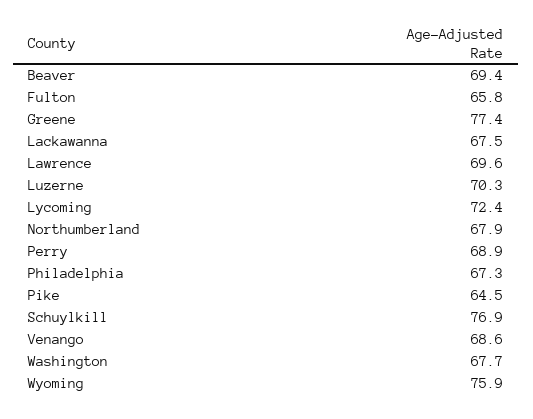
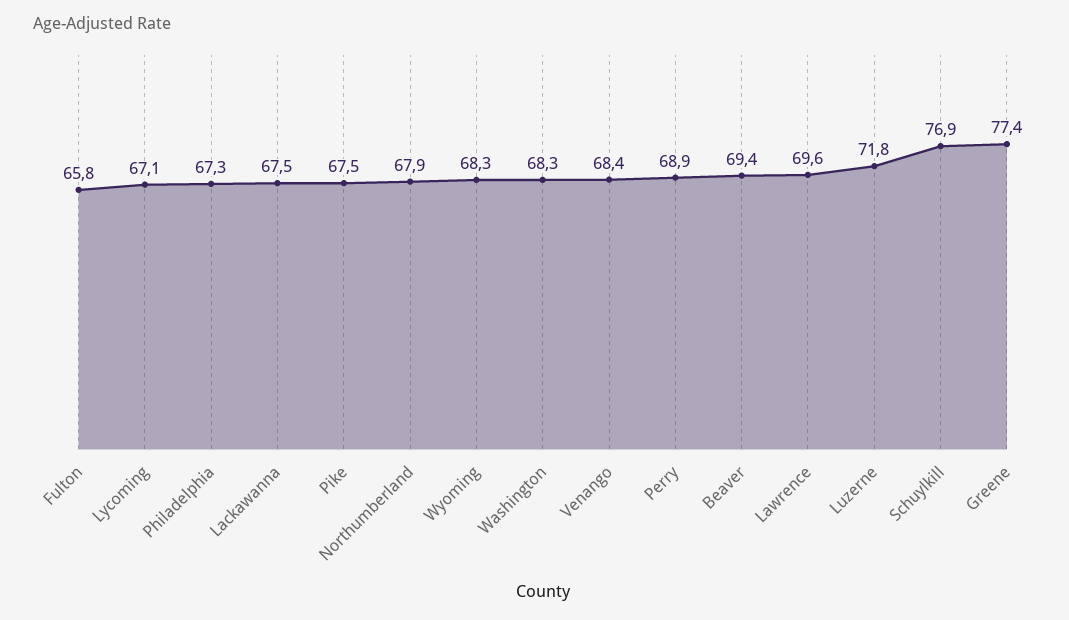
Luzerne: 70.3 -> 71.8
Lycoming: 72.4 -> 67.1
Pike: 64.5 -> 67.5
Venango: 68.6 -> 68.4
Washington: 67.7 -> 68.3
Wyoming: 75.9 -> 68.3

